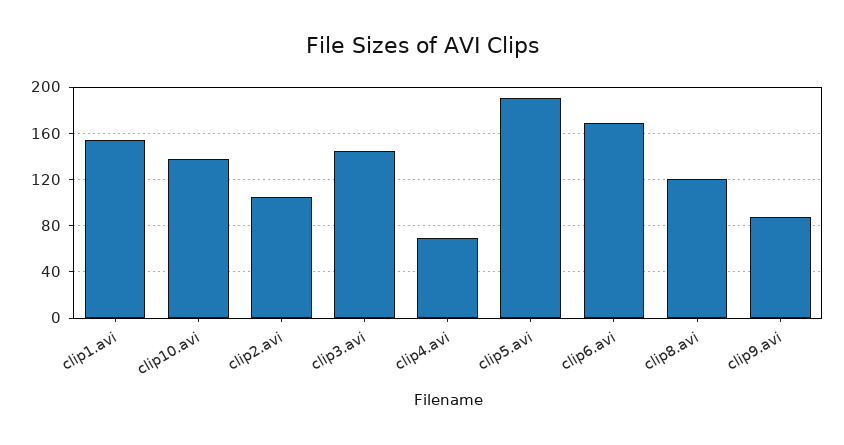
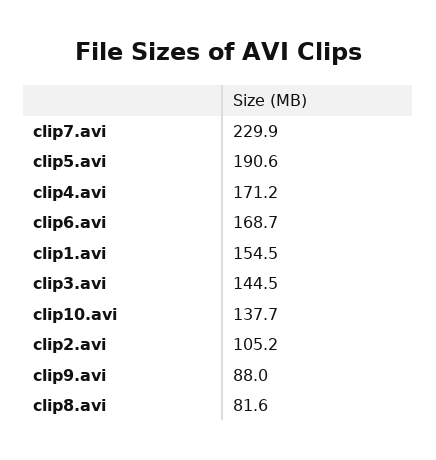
clip4.avi: 70 -> 171.2
clip8.avi: 120 -> 81.6
clip7.avi: none -> 229.9

